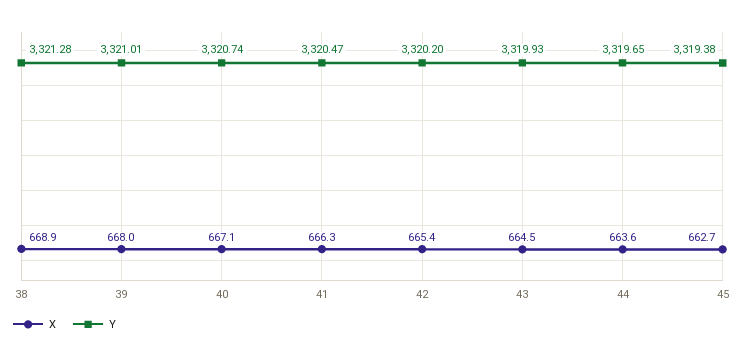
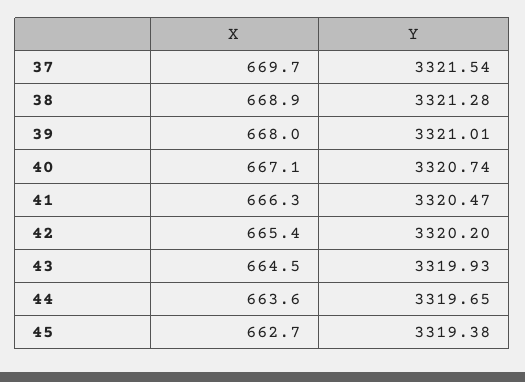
X, 37: none -> 669.7
Y, 37: none -> 3321.54

